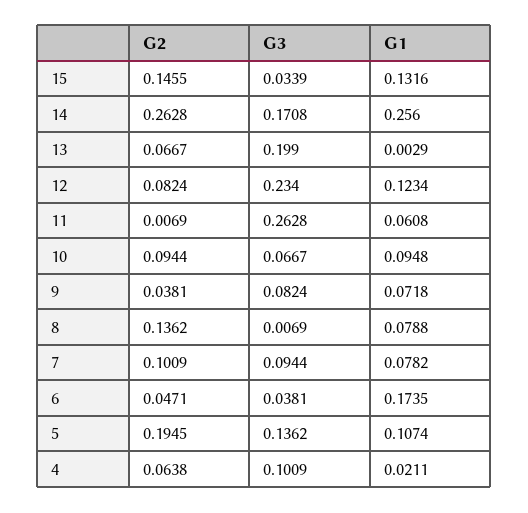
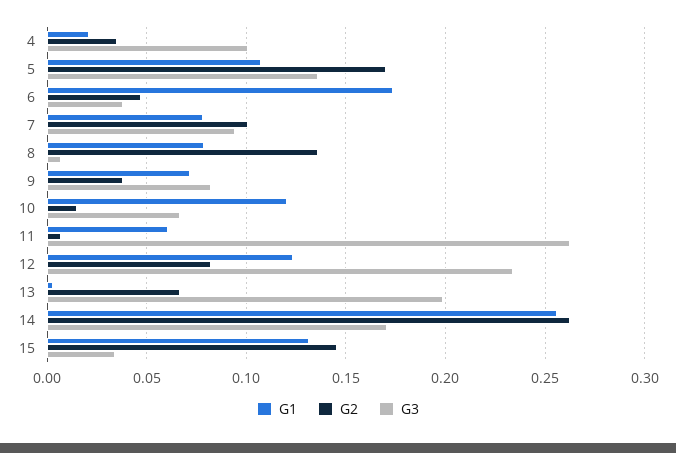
G2, 10: 0.0944 -> 0.015
G1, 10: 0.0948 -> 0.12
G2, 5: 0.1945 -> 0.17
G2, 4: 0.0638 -> 0.035

